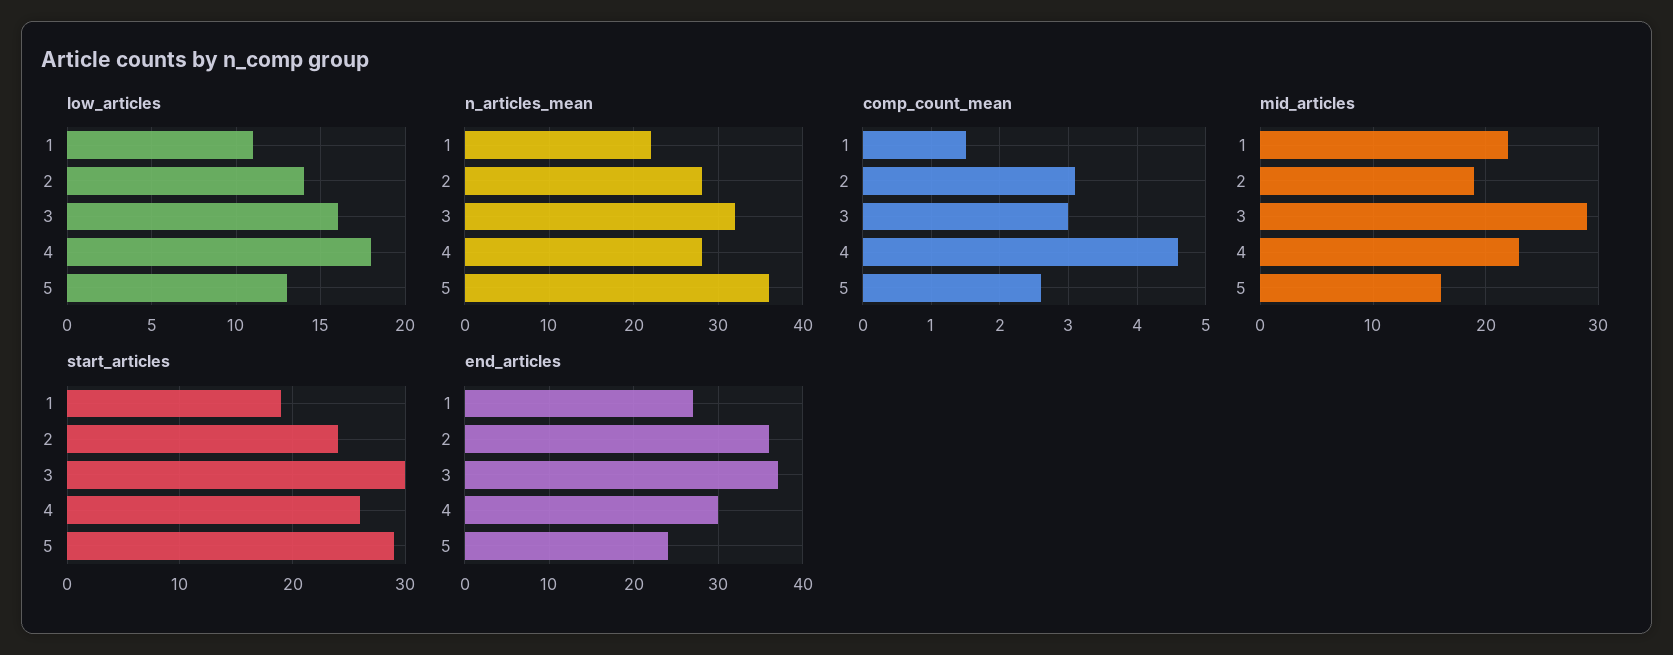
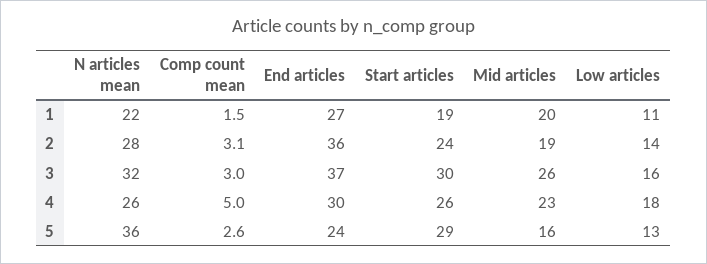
n_articles_mean, 4: 28 -> 26
comp_count_mean, 4: 4.6 -> 5
mid_articles, 1: 22 -> 20
mid_articles, 3: 29 -> 26

